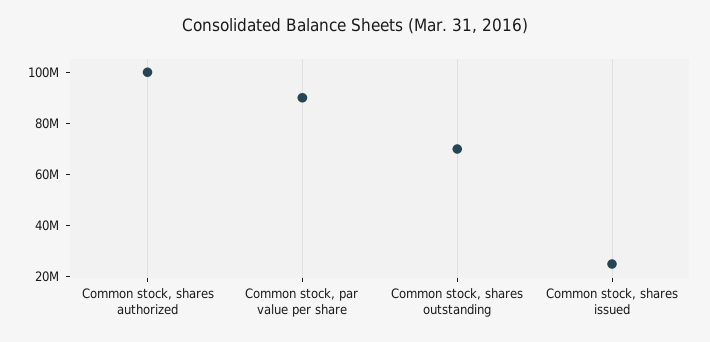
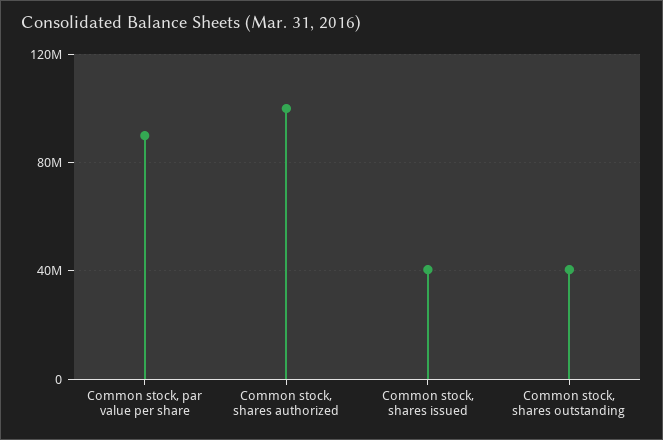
Common stock, shares outstanding: 70000000 -> 40000000
Common stock, shares issued: 25000000 -> 40000000

